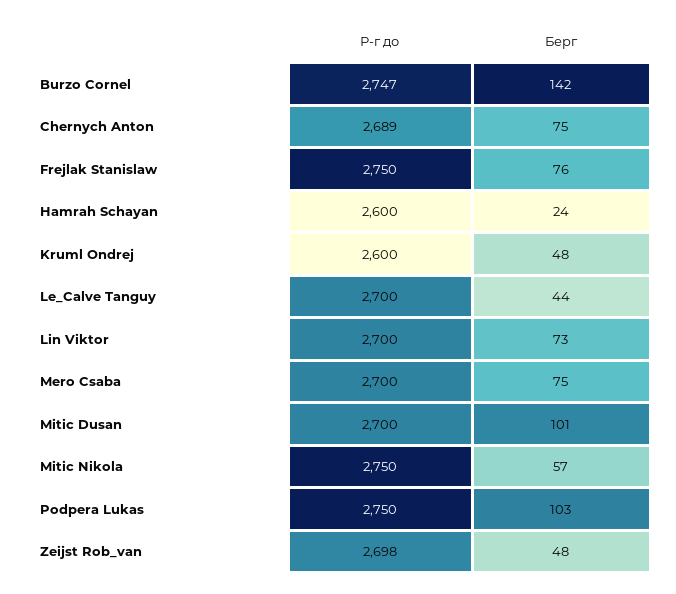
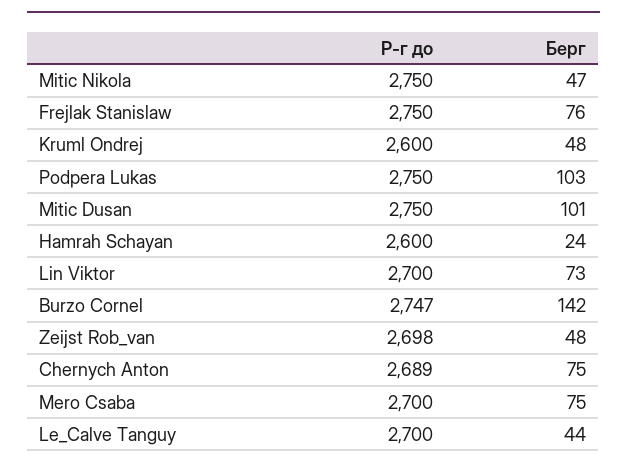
Р-г до, Mitic Dusan: 2700 -> 2750
Берг, Mitic Nikola: 57 -> 47

